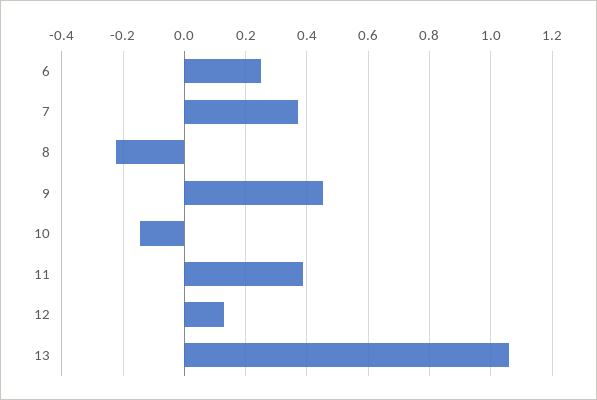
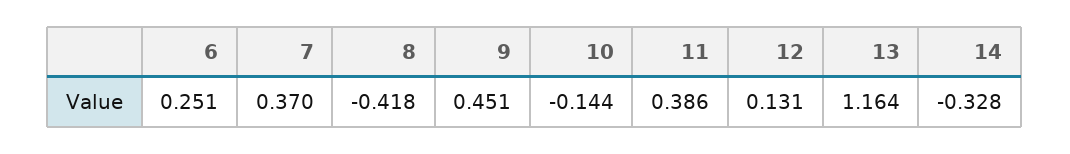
8: -0.22 -> -0.418
13: 1.06 -> 1.164
14: none -> -0.328

